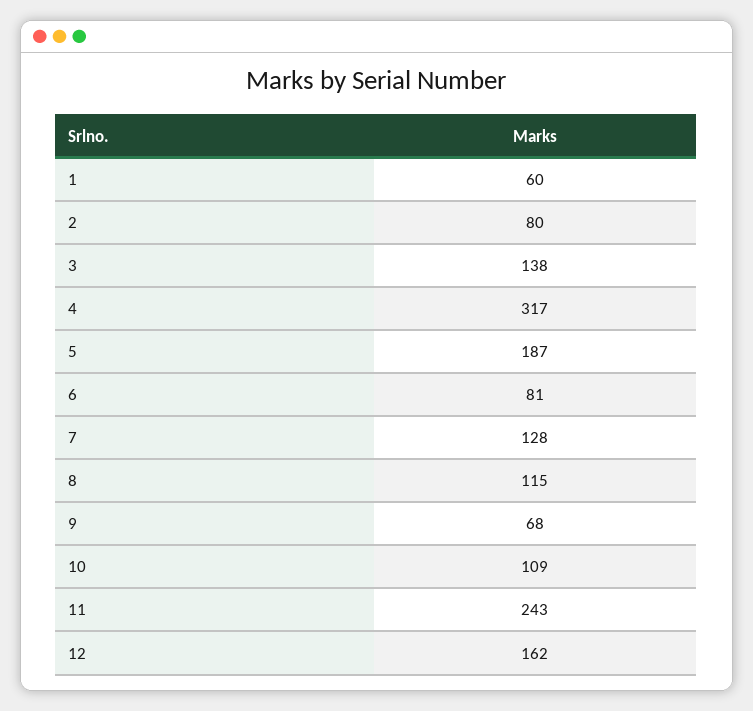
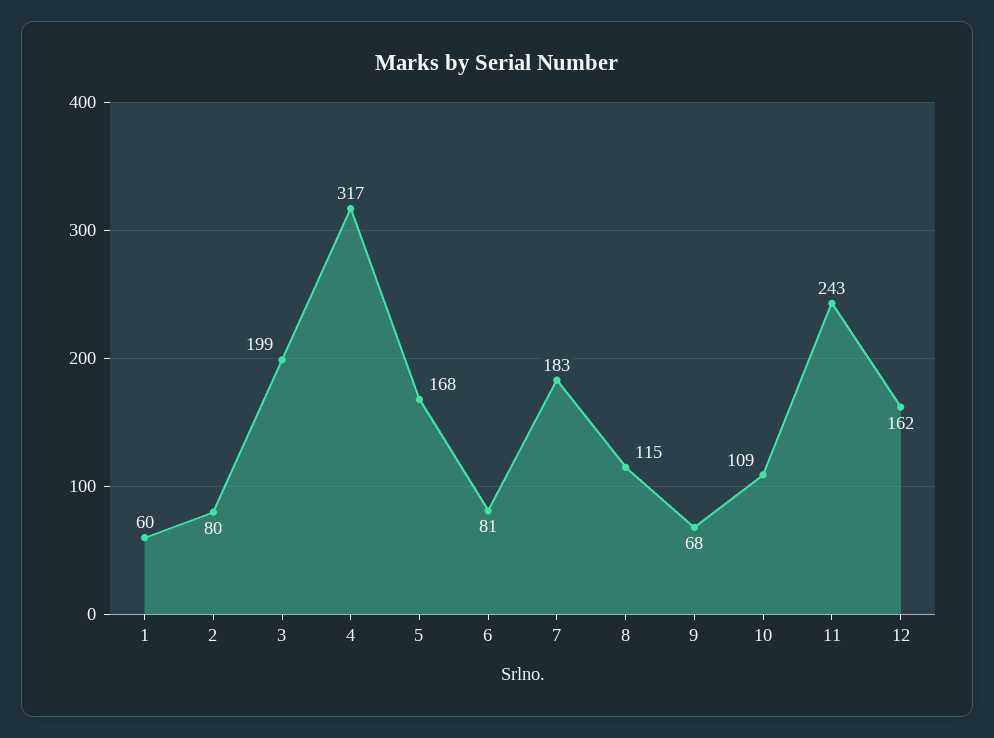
3: 138 -> 199
5: 187 -> 168
7: 128 -> 183

